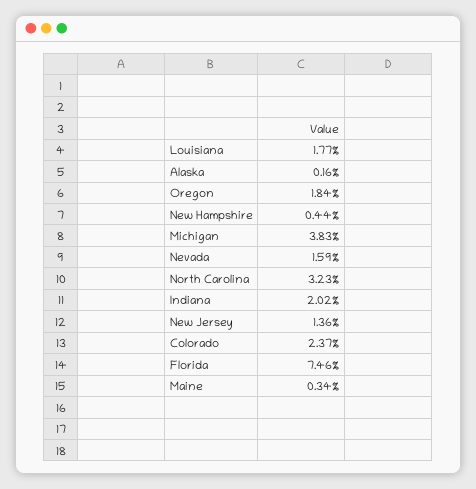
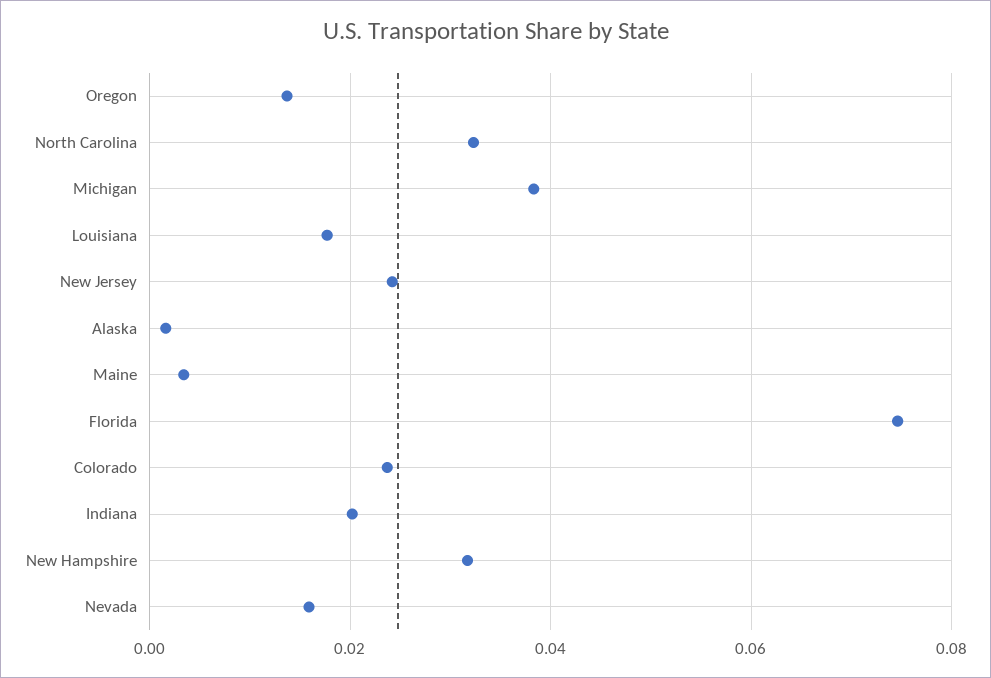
Oregon: 0.0184 -> 0.014
New Hampshire: 0.0044 -> 0.032
New Jersey: 0.0136 -> 0.024

